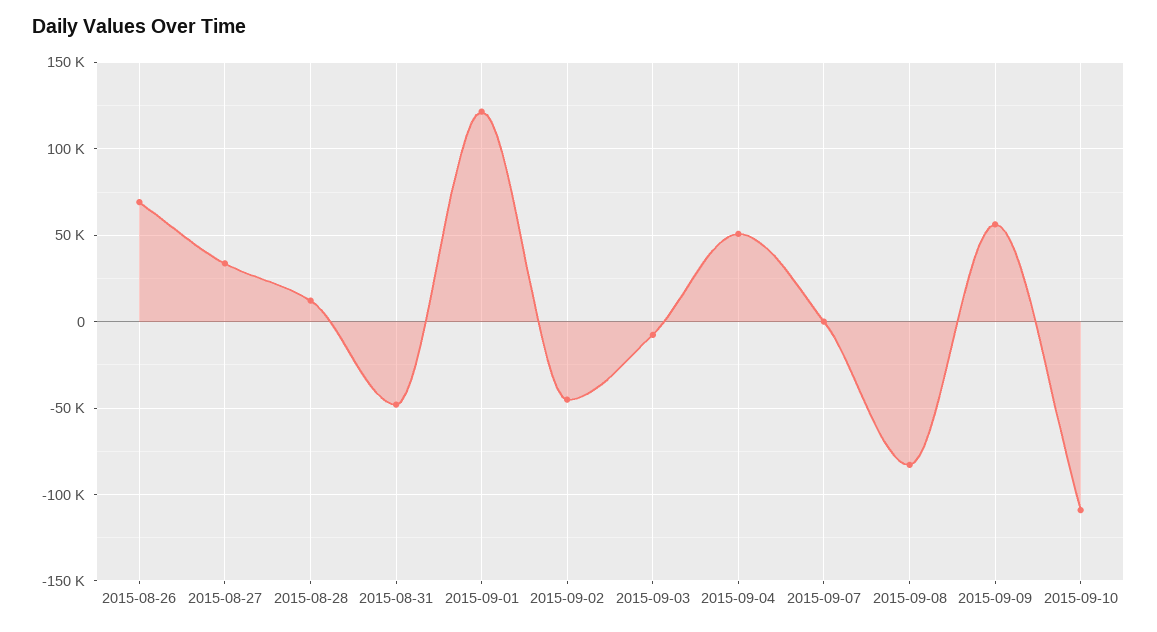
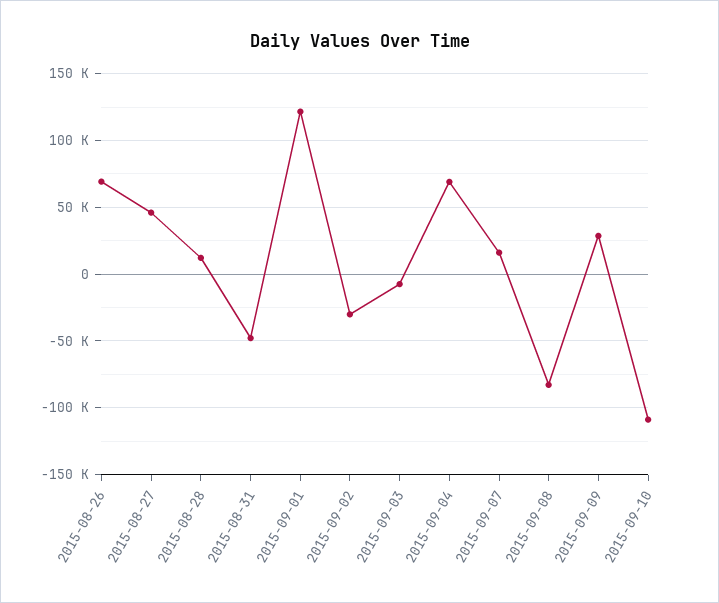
2015-08-27: 35000 -> 45000
2015-09-02: -45000 -> -30000
2015-09-04: 50000 -> 70000
2015-09-07: 0 -> 15000
2015-09-09: 55000 -> 30000

